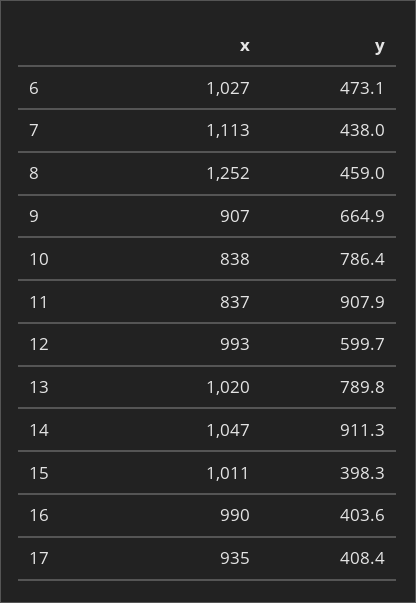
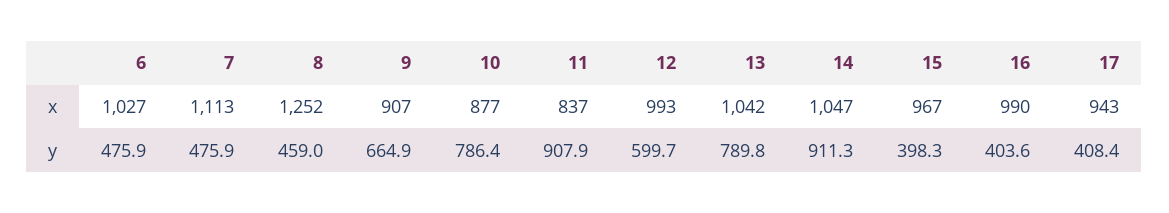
y, 6: 473.1 -> 475.9
y, 7: 438 -> 475.9
x, 10: 838 -> 877
x, 13: 1020 -> 1042
x, 15: 1011 -> 967
x, 17: 935 -> 943

